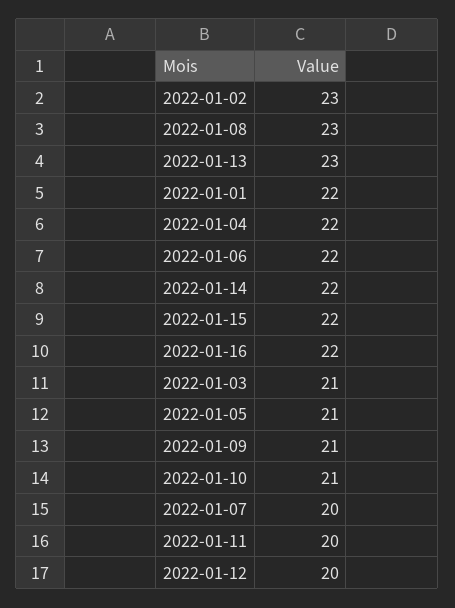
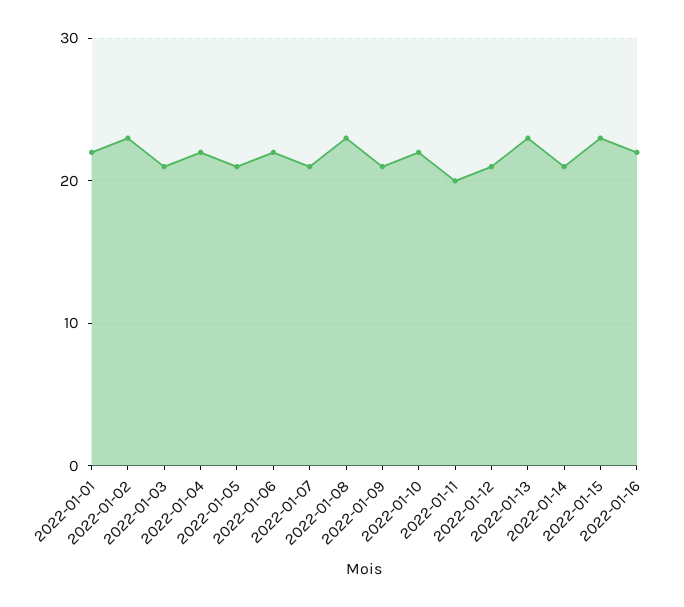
2022-01-14: 22 -> 21
2022-01-15: 22 -> 23
2022-01-10: 21 -> 22
2022-01-07: 20 -> 21
2022-01-12: 20 -> 21

